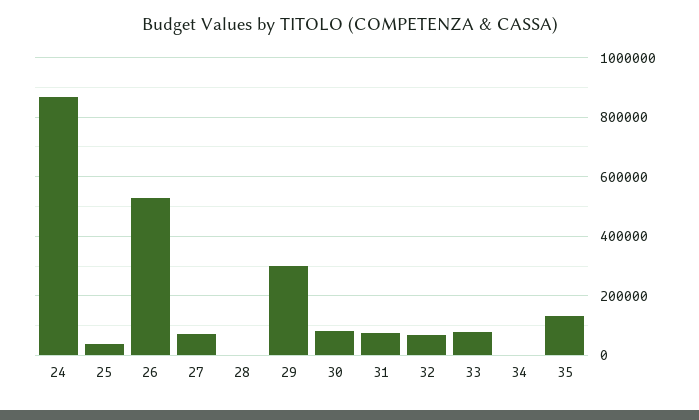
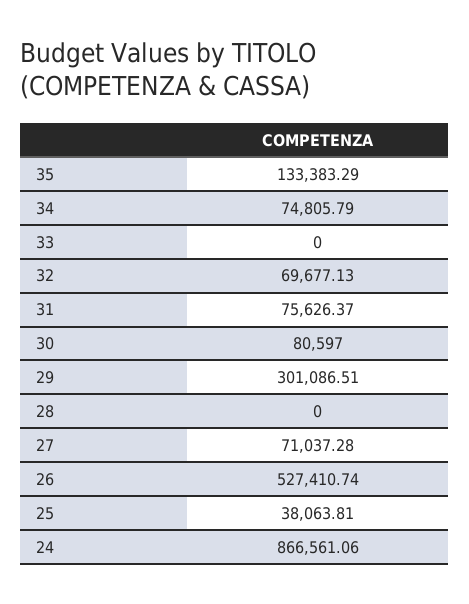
33: 75000 -> 0
34: 0 -> 74805.79

